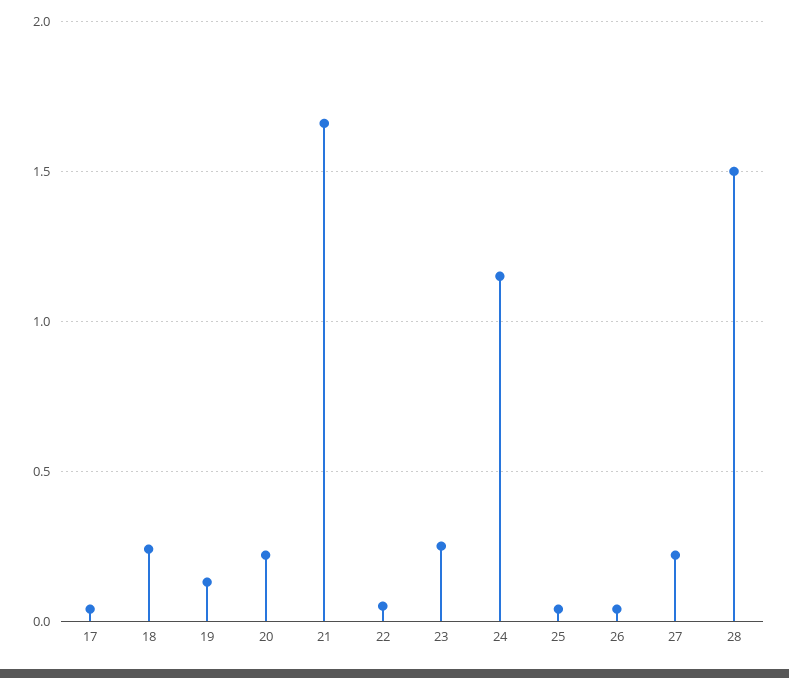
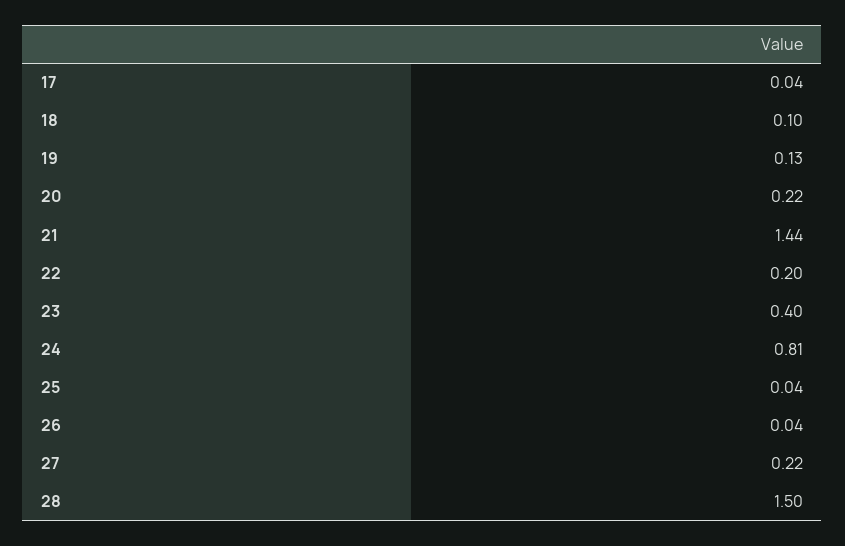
18: 0.25 -> 0.1
21: 1.65 -> 1.44
22: 0.05 -> 0.2
23: 0.25 -> 0.4
24: 1.15 -> 0.81

